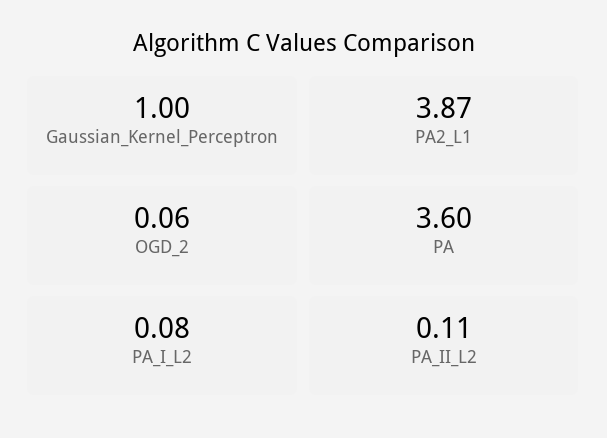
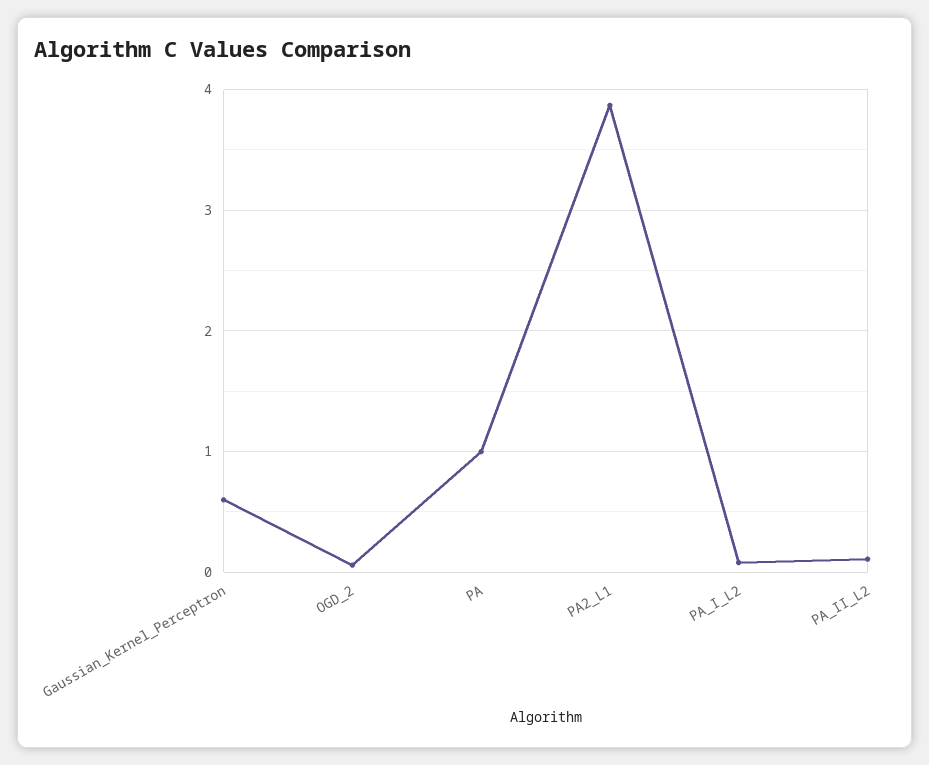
Gaussian_Kernel_Perceptron: 1 -> 0.6
PA: 3.6 -> 1

